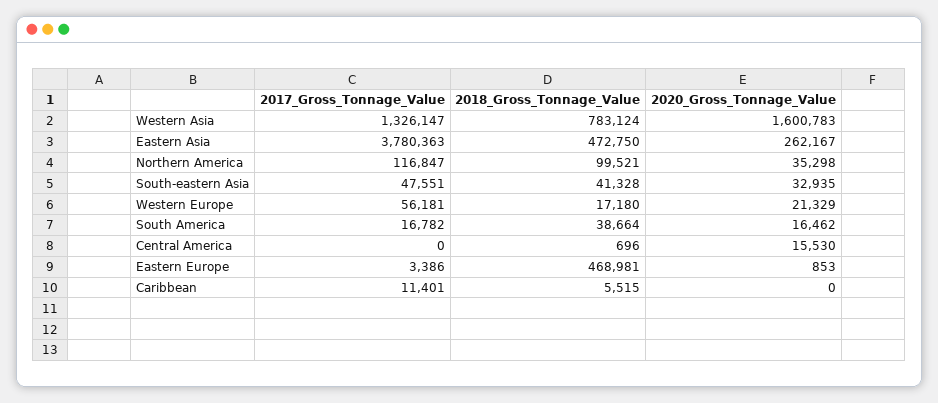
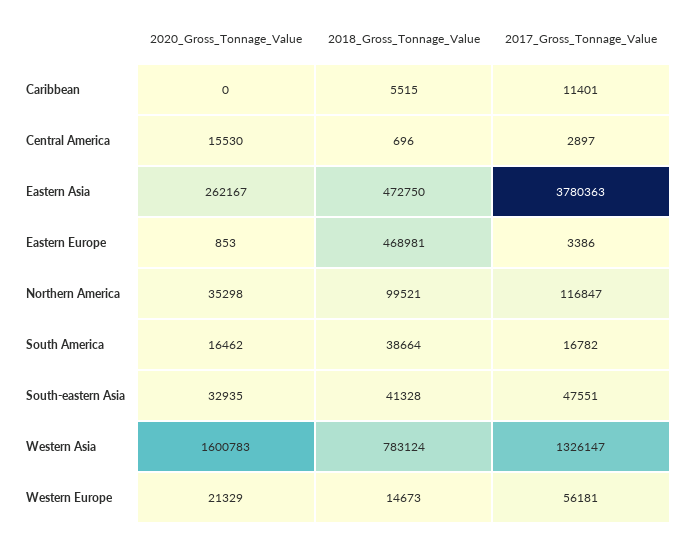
2018_Gross_Tonnage_Value, Western Europe: 17180 -> 14673
2017_Gross_Tonnage_Value, Central America: 0 -> 2897

